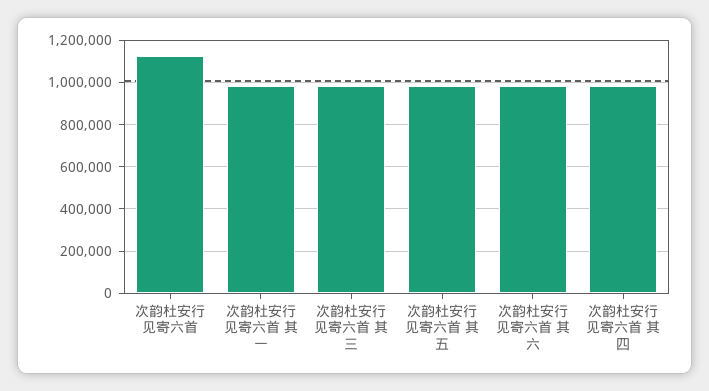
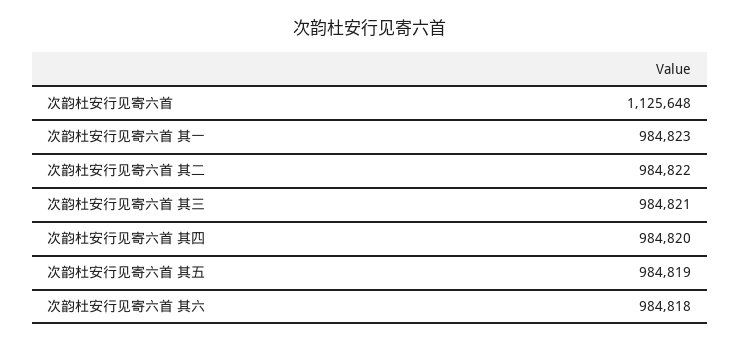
次韵杜安行见寄六首 其二: none -> 984822

